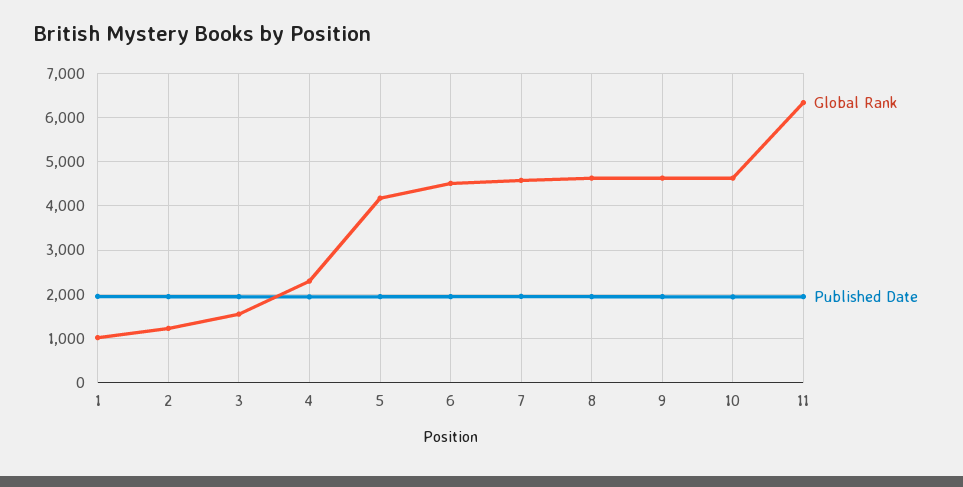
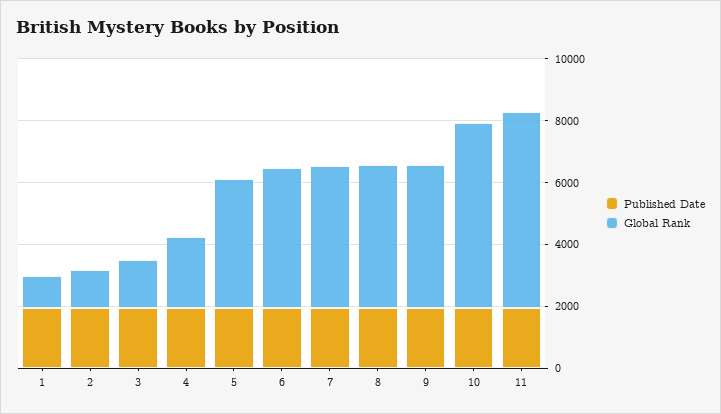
Global Rank, 10: 4600 -> 6000

